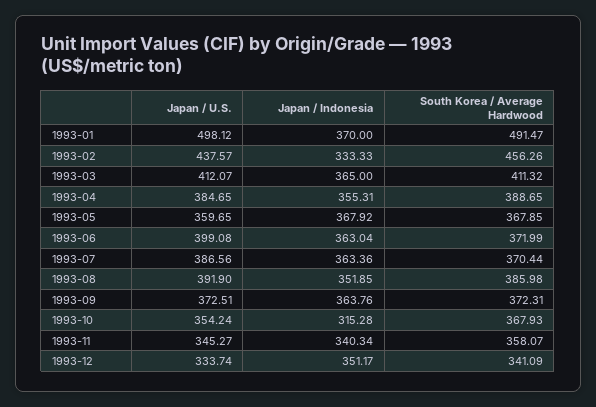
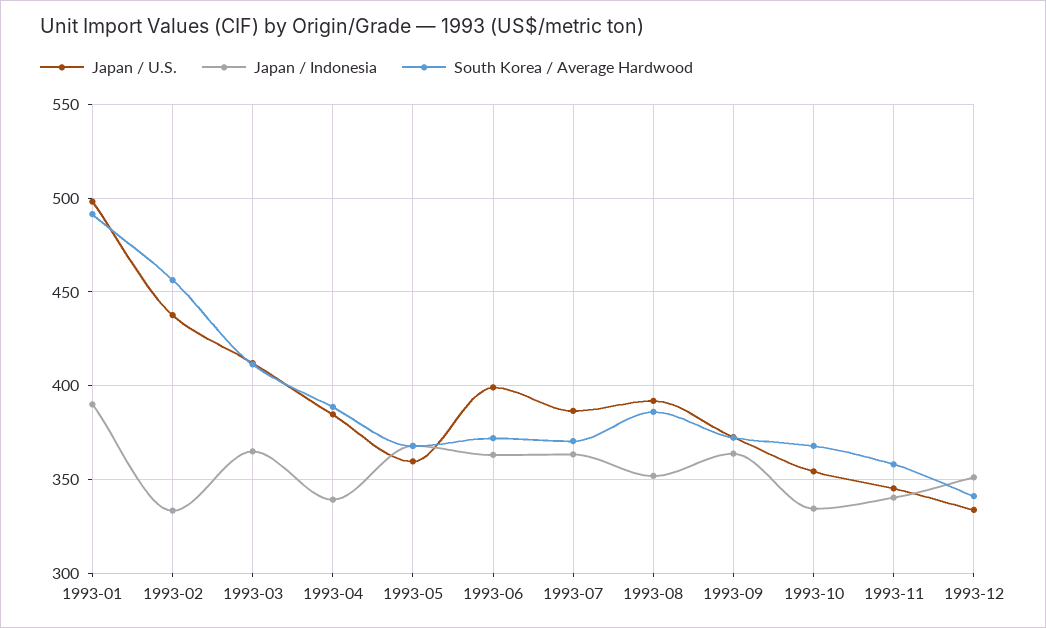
Japan / Indonesia, 1993-01: 370 -> 390
Japan / Indonesia, 1993-04: 355.31 -> 340
Japan / Indonesia, 1993-10: 315.28 -> 335

